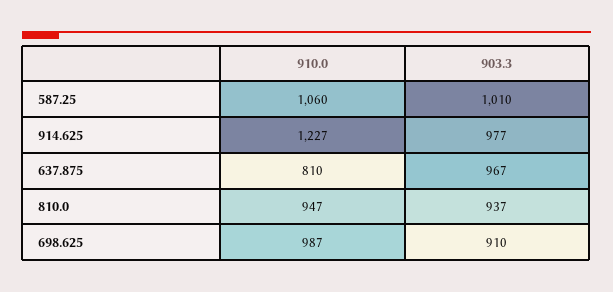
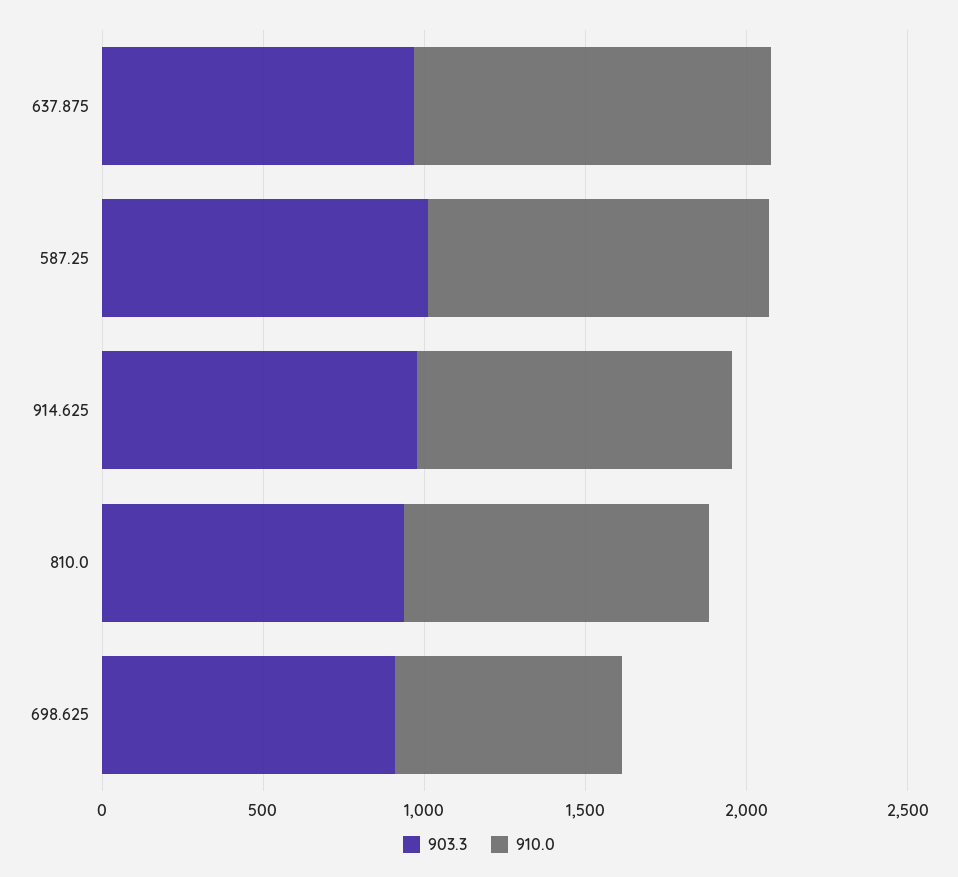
910.0, 914.625: 1227 -> 1000
910.0, 637.875: 810 -> 1100
910.0, 698.625: 987 -> 700

